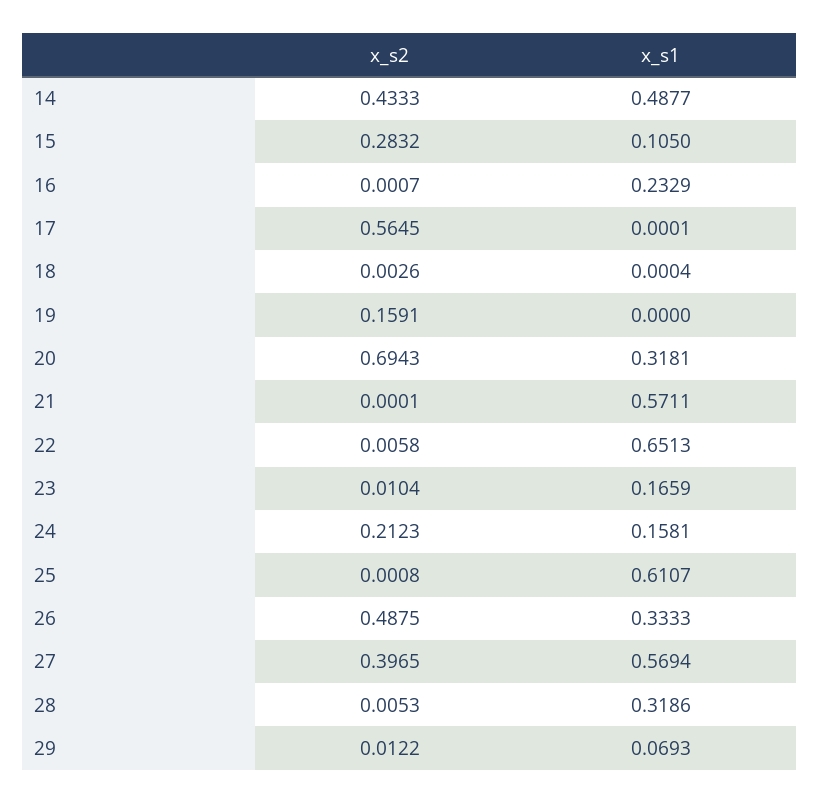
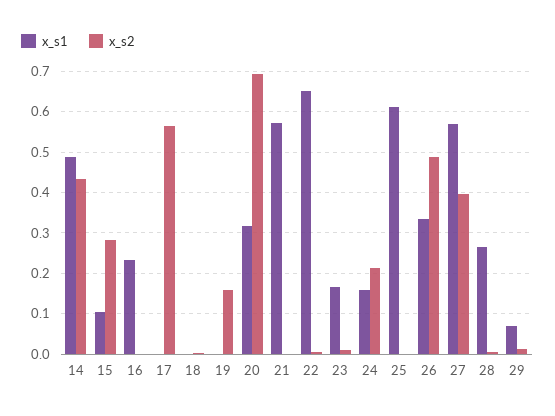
x_s1, 28: 0.3186 -> 0.26

